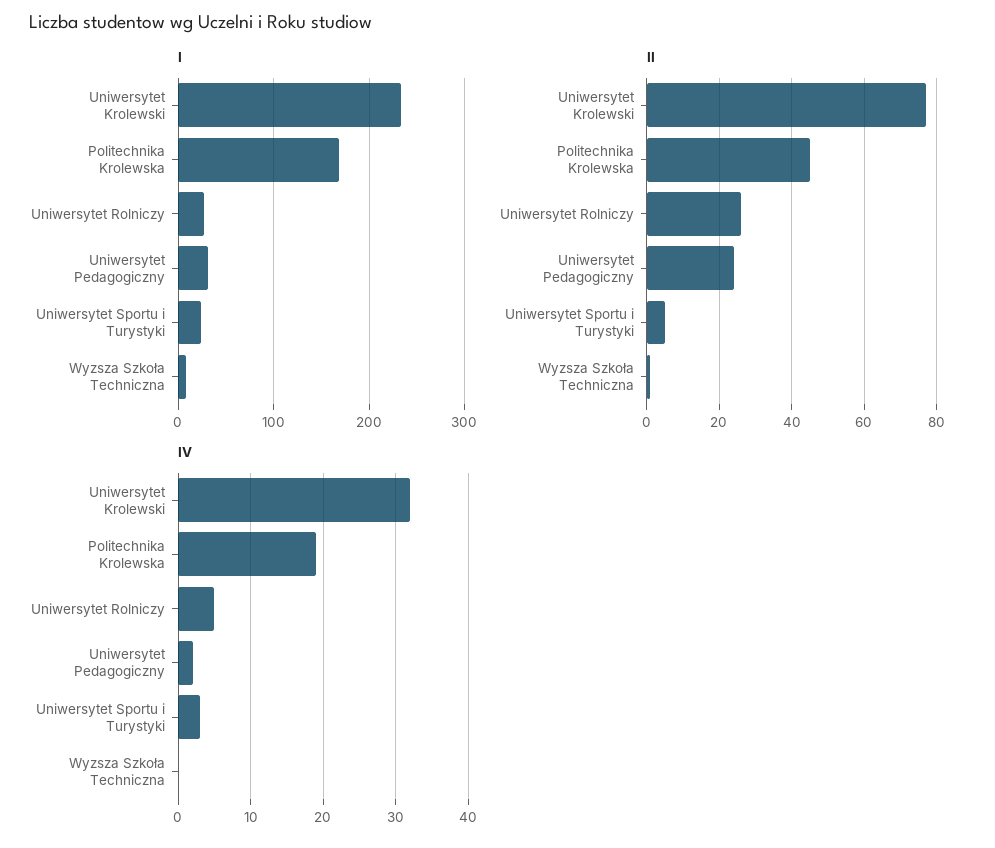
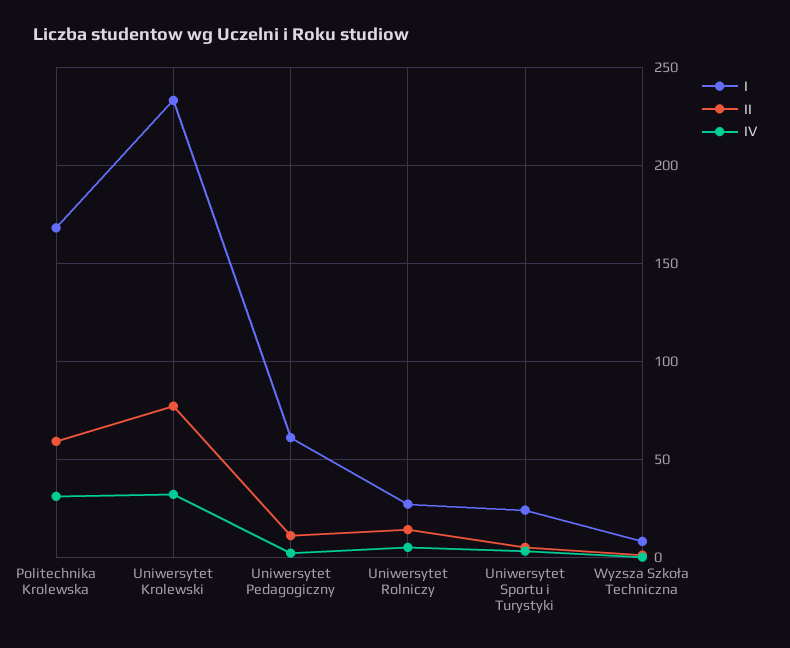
I, Uniwersytet Pedagogiczny: 30 -> 60
II, Politechnika Krolewska: 45 -> 60
II, Uniwersytet Rolniczy: 25 -> 15
II, Uniwersytet Pedagogiczny: 25 -> 10
IV, Politechnika Krolewska: 19 -> 30

